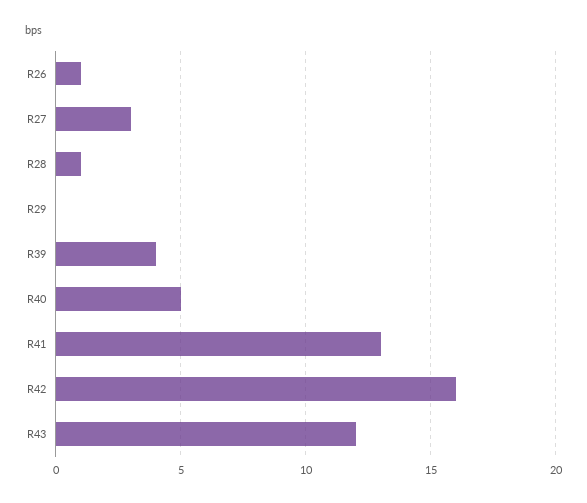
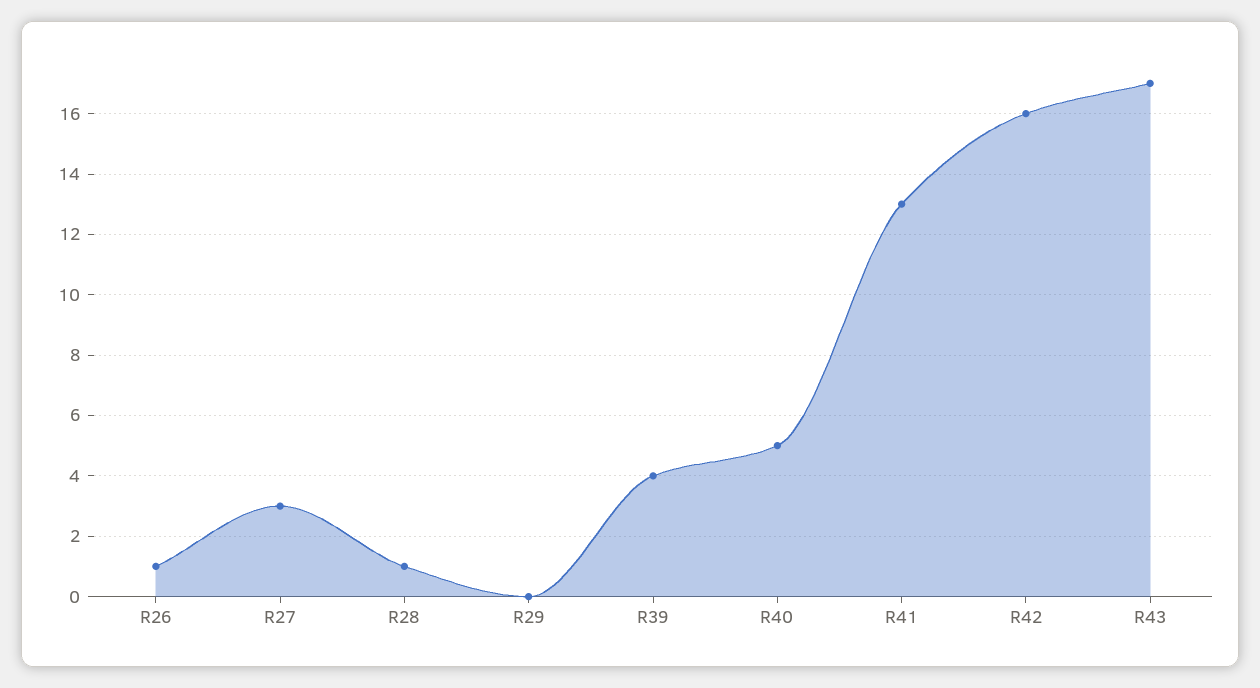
R43: 12 -> 17

